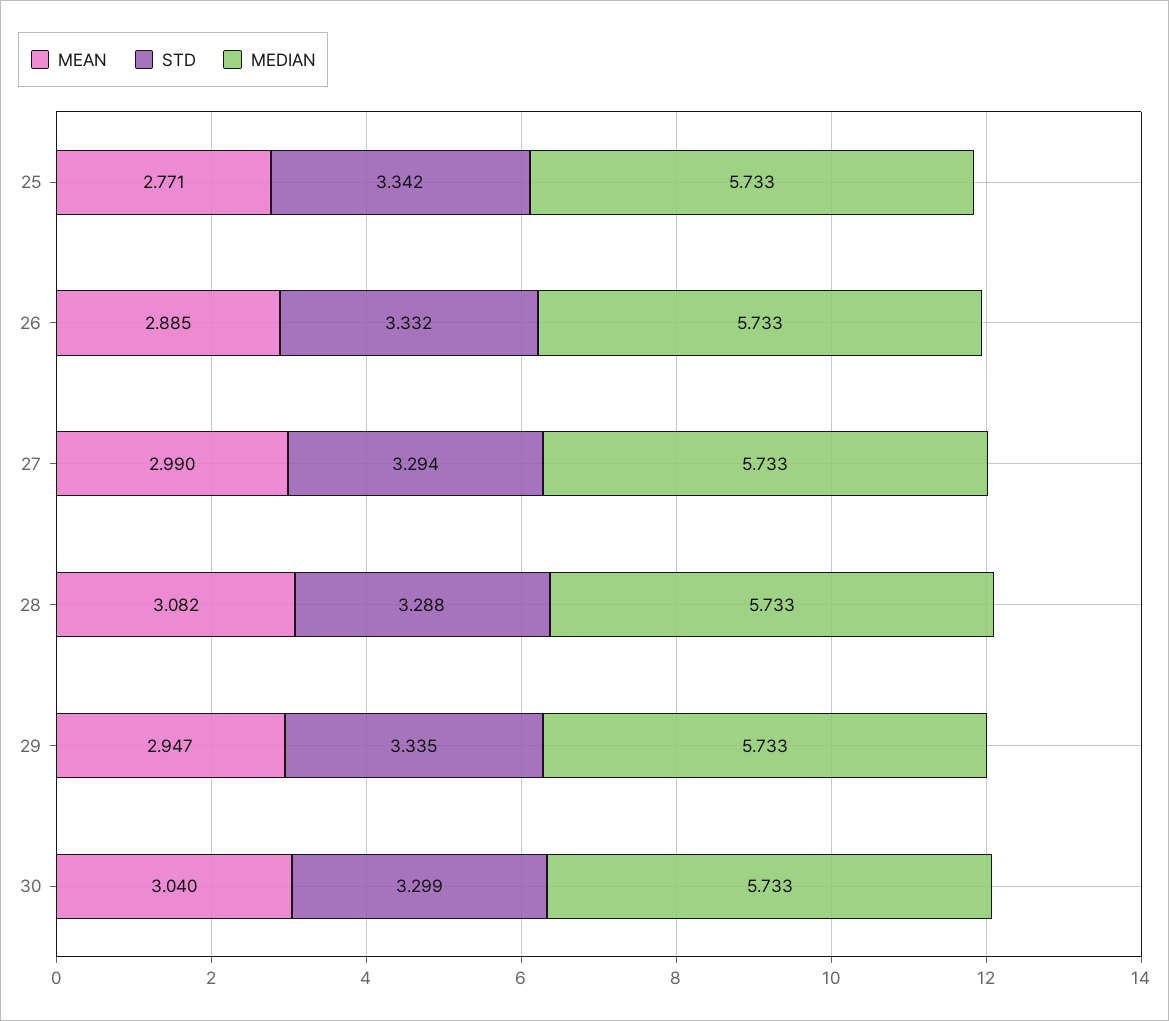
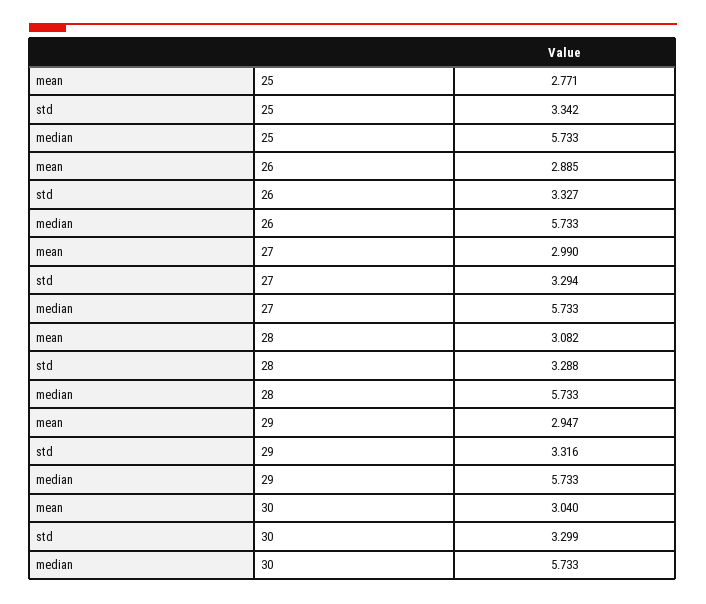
STD, 26: 3.332 -> 3.327
STD, 29: 3.335 -> 3.316

